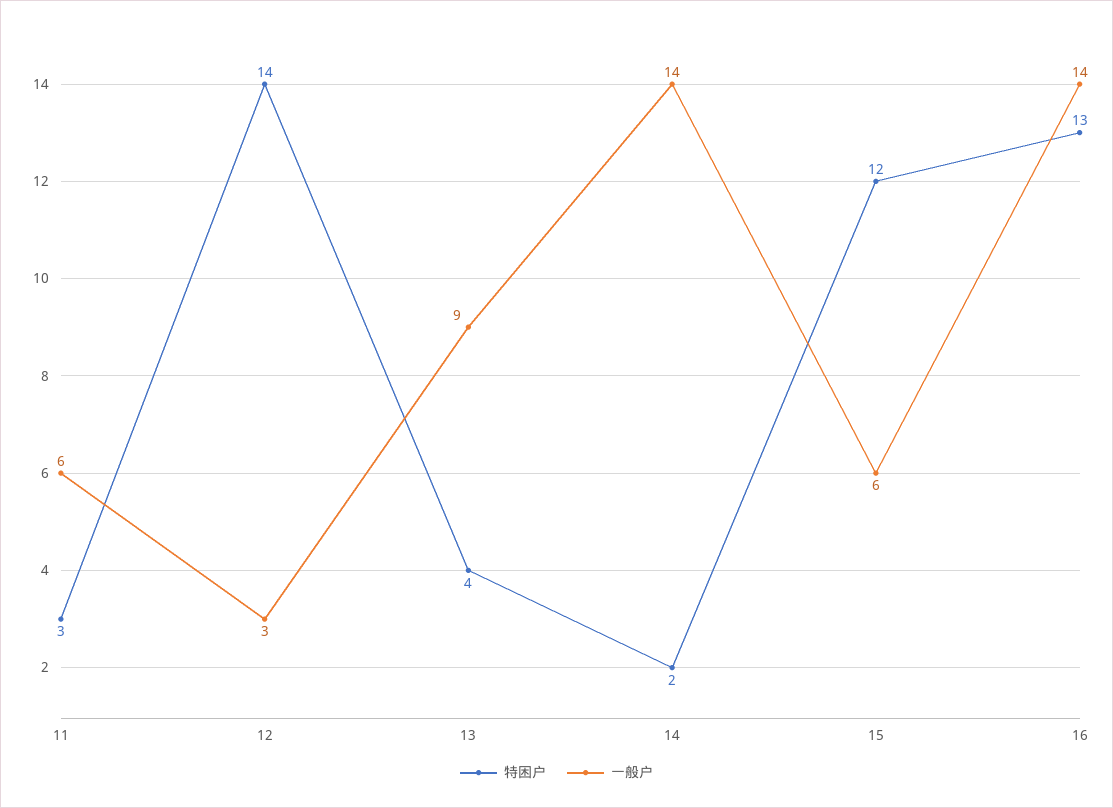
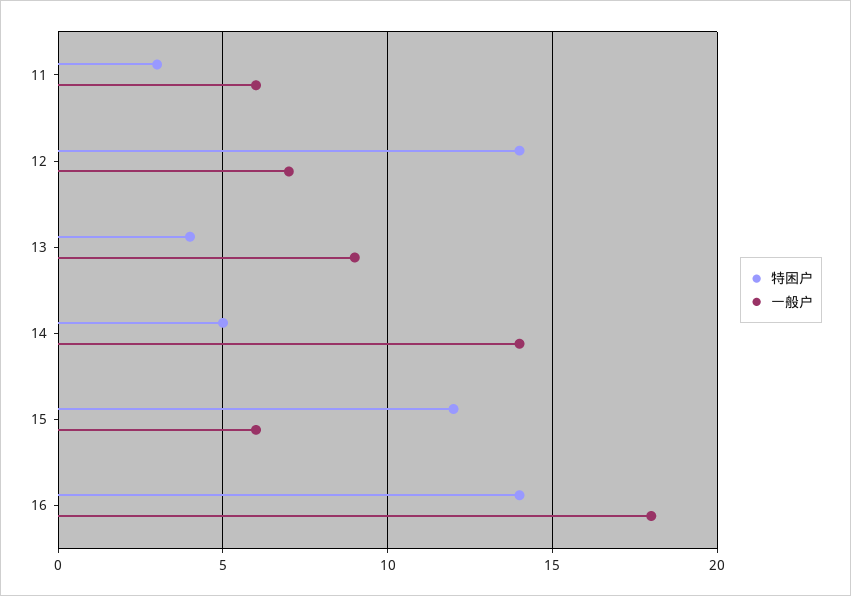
一般户, 12: 3 -> 7
特困户, 14: 2 -> 5
特困户, 16: 13 -> 14
一般户, 16: 14 -> 18

